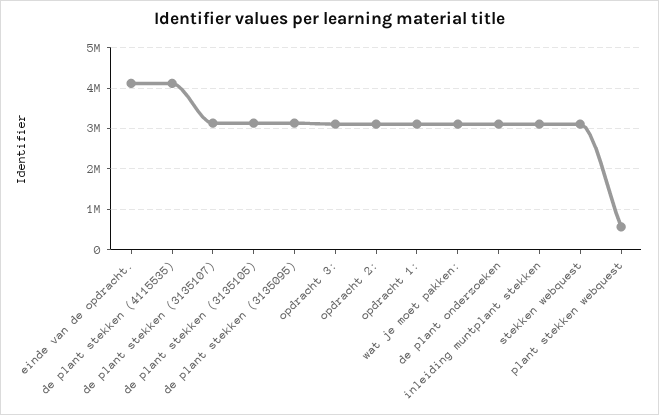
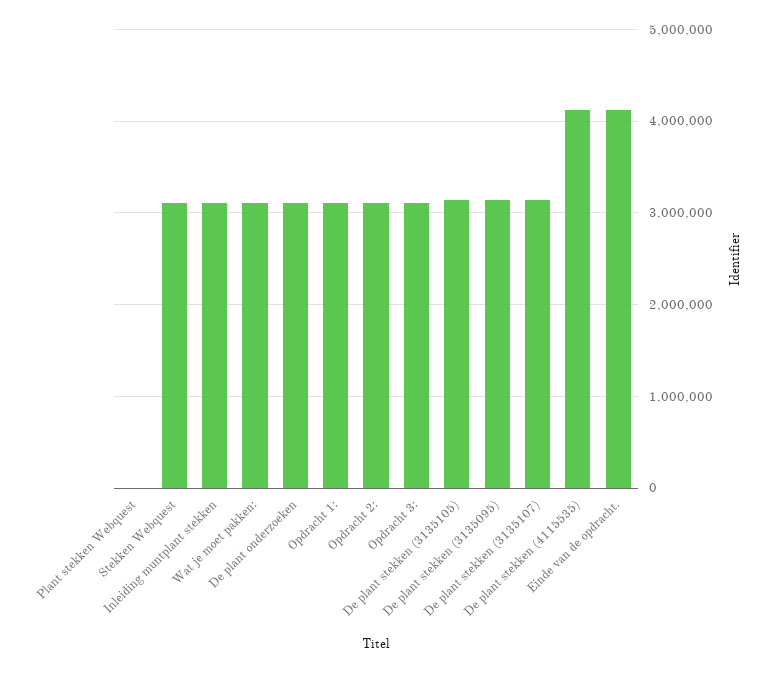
plant stekken webquest: 600000 -> 0

